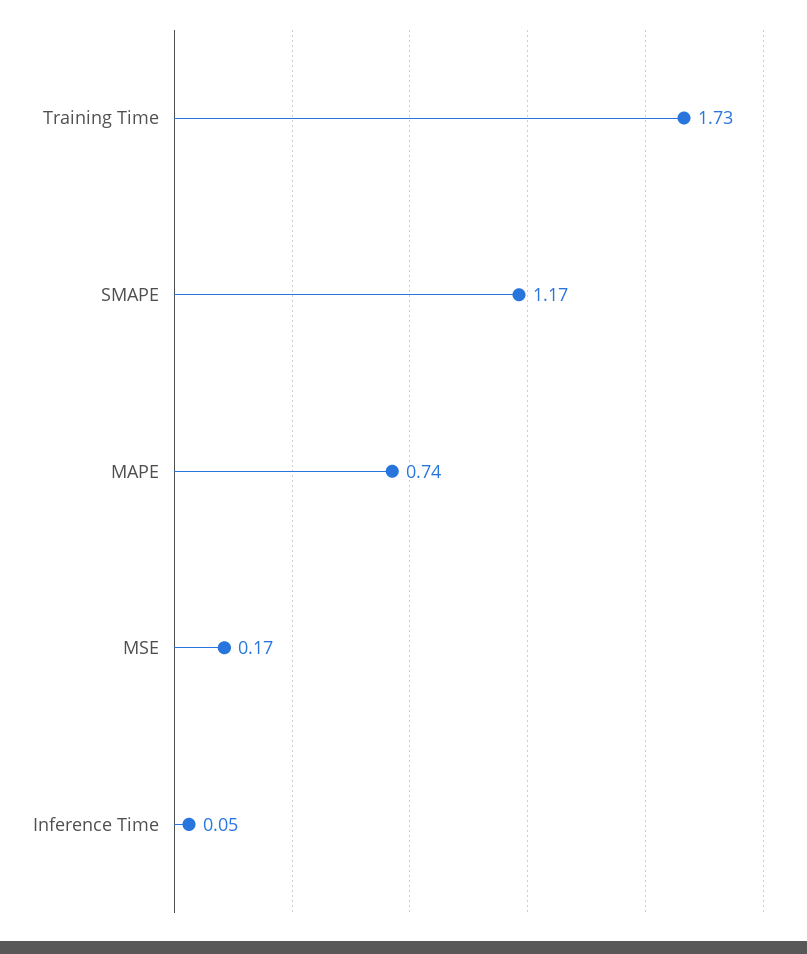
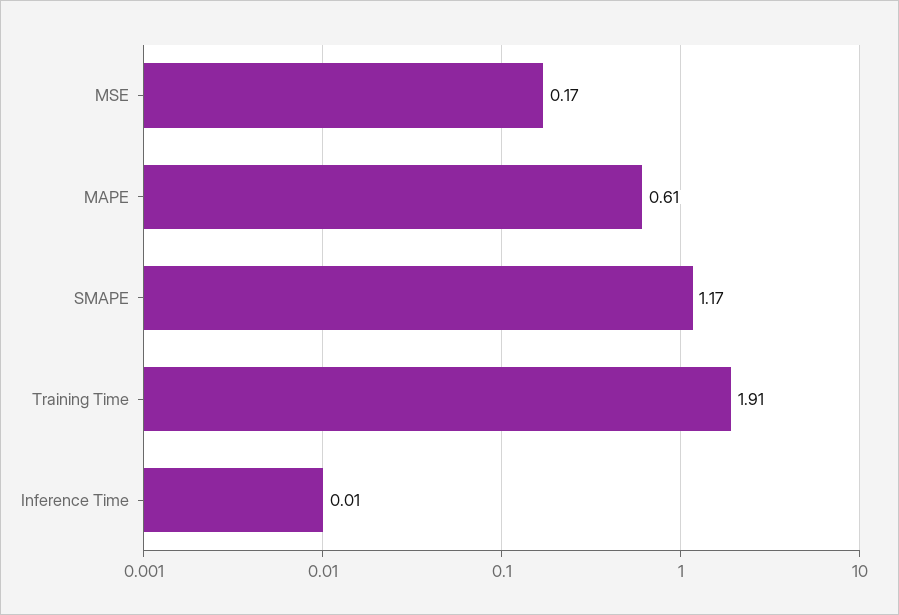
Training Time: 1.73 -> 1.91
MAPE: 0.74 -> 0.61
Inference Time: 0.05 -> 0.01

